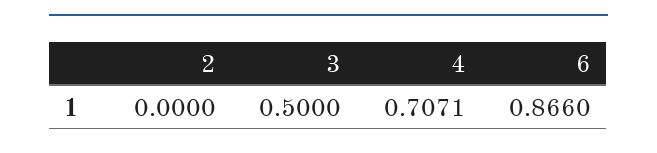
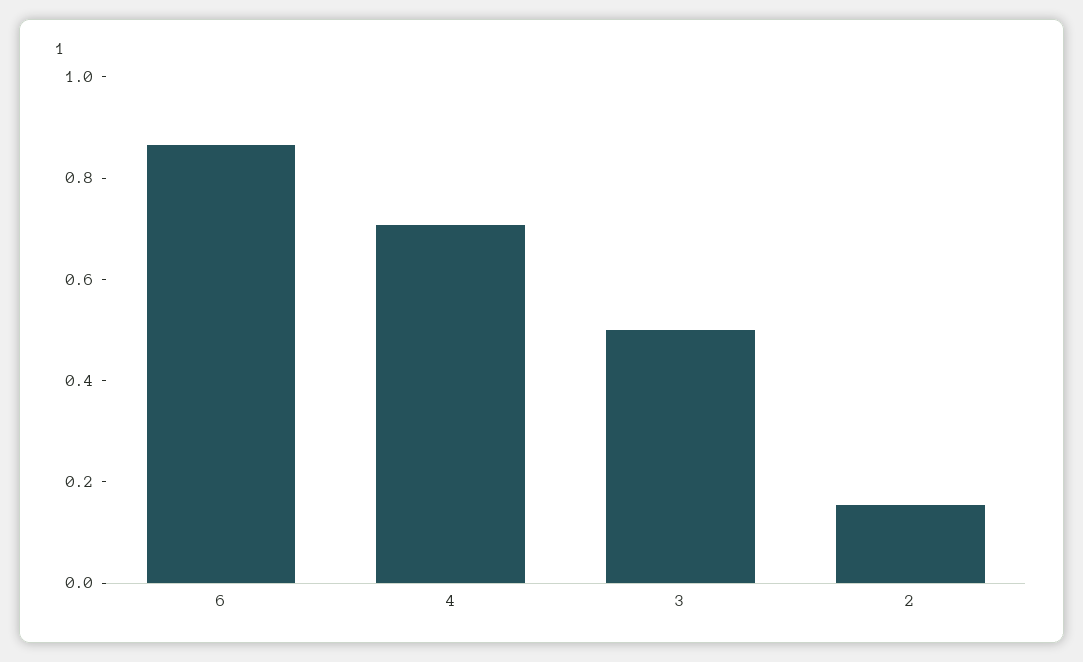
2: 0 -> 0.15

